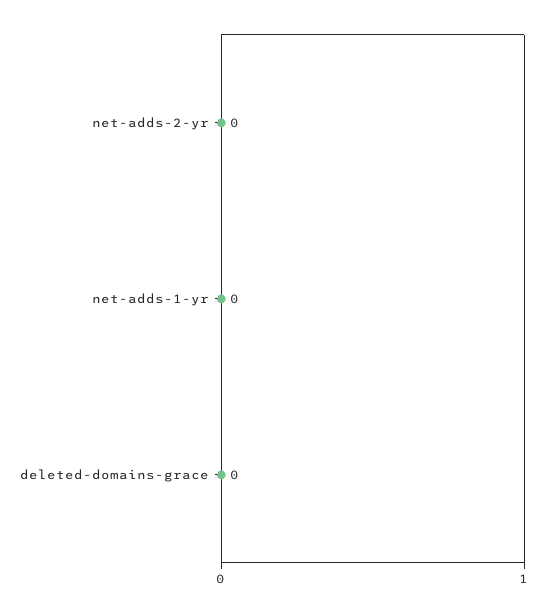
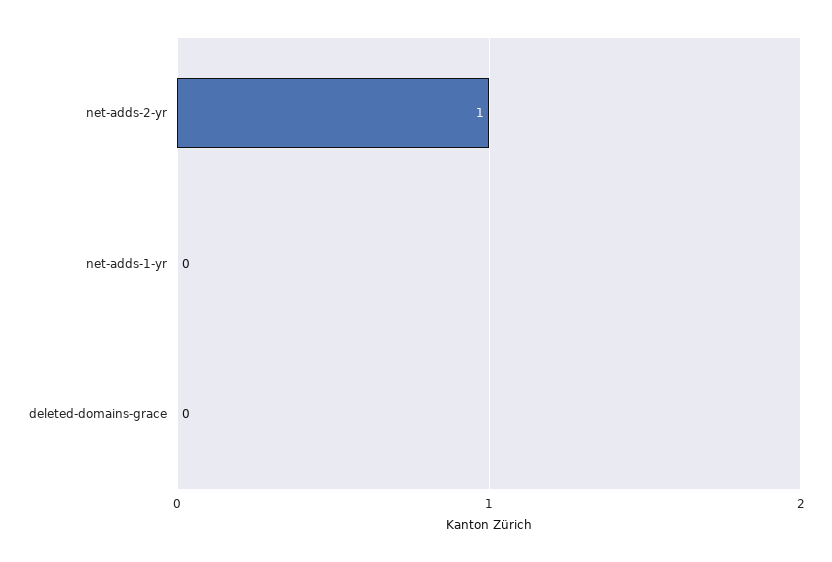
net-adds-2-yr: 0 -> 1

